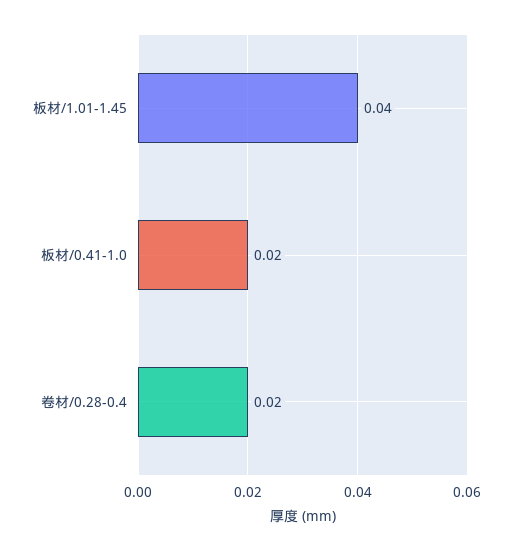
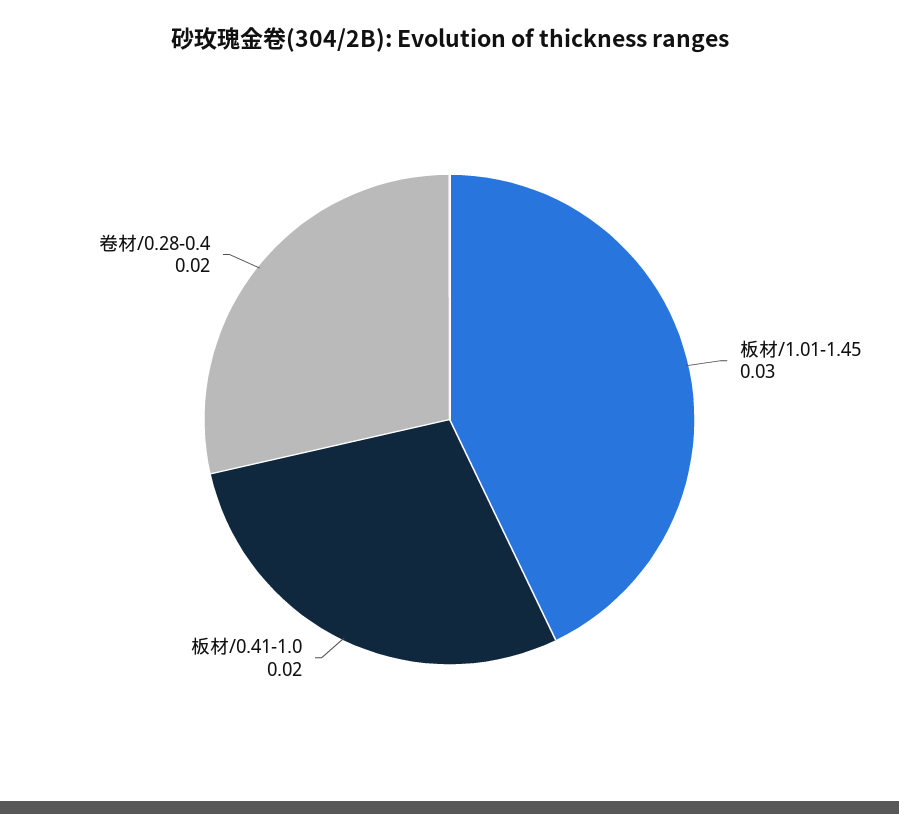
板材/1.01-1.45: 0.04 -> 0.03

